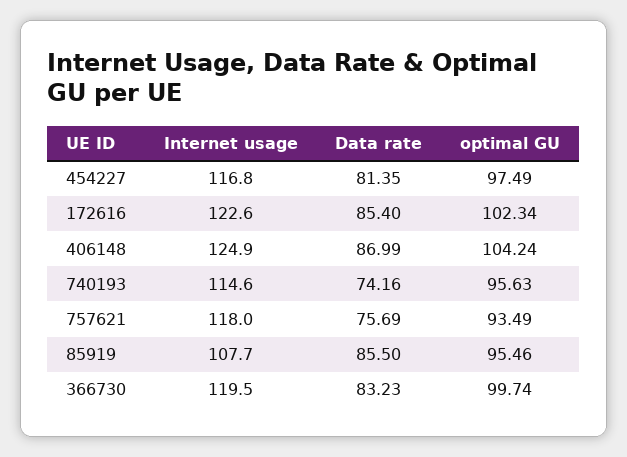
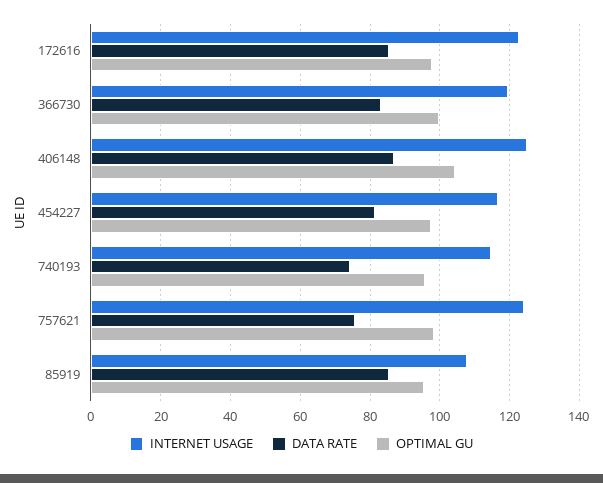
optimal GU, 172616: 102.34 -> 98
Internet usage, 757621: 118 -> 124
optimal GU, 757621: 93.49 -> 98

